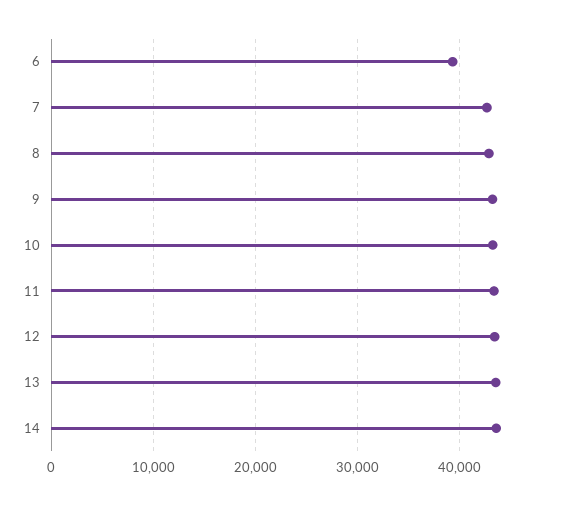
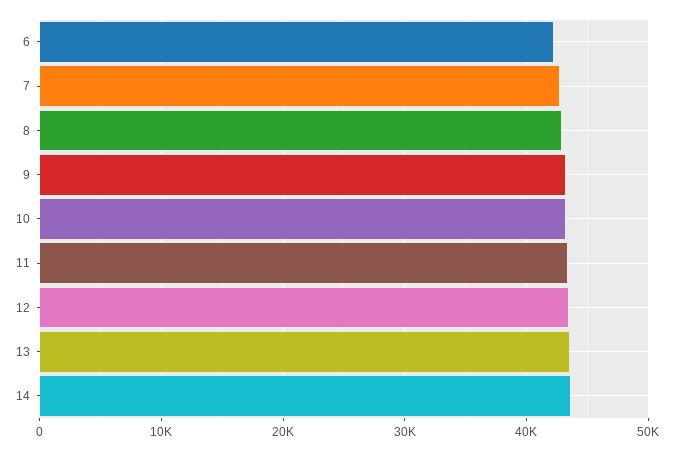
6: 39000 -> 42000

